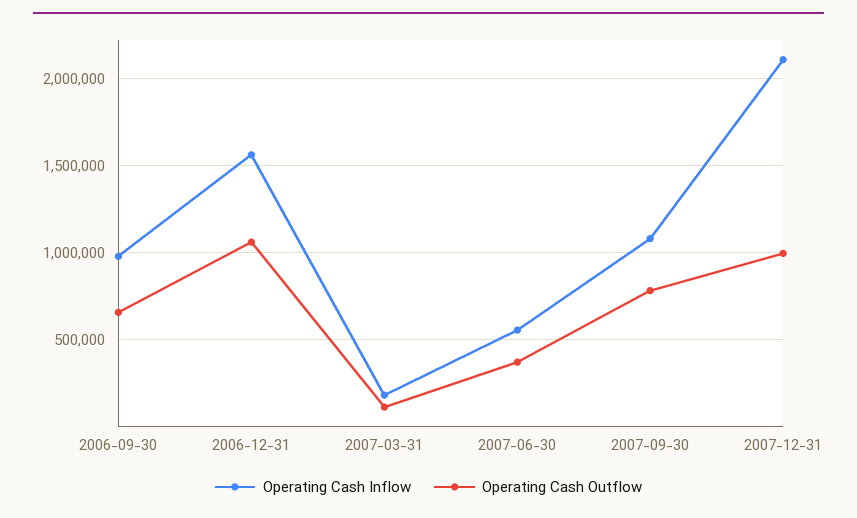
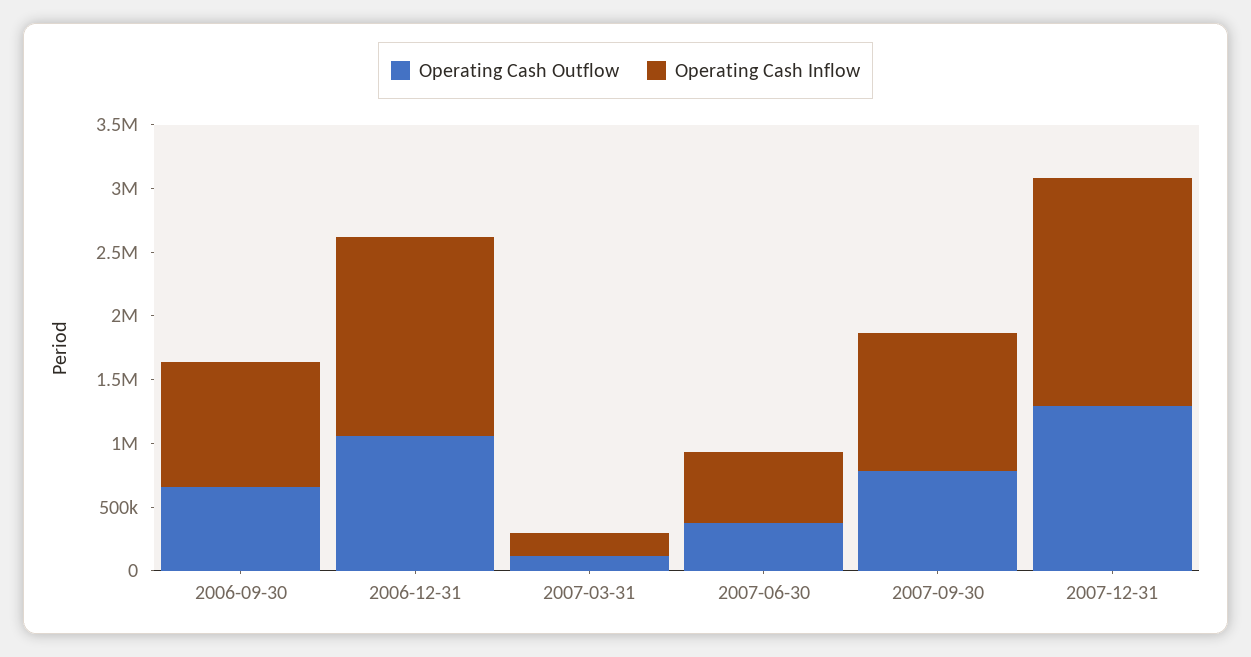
Operating Cash Inflow, 2007-12-31: 2100000 -> 1800000
Operating Cash Outflow, 2007-12-31: 1000000 -> 1300000

